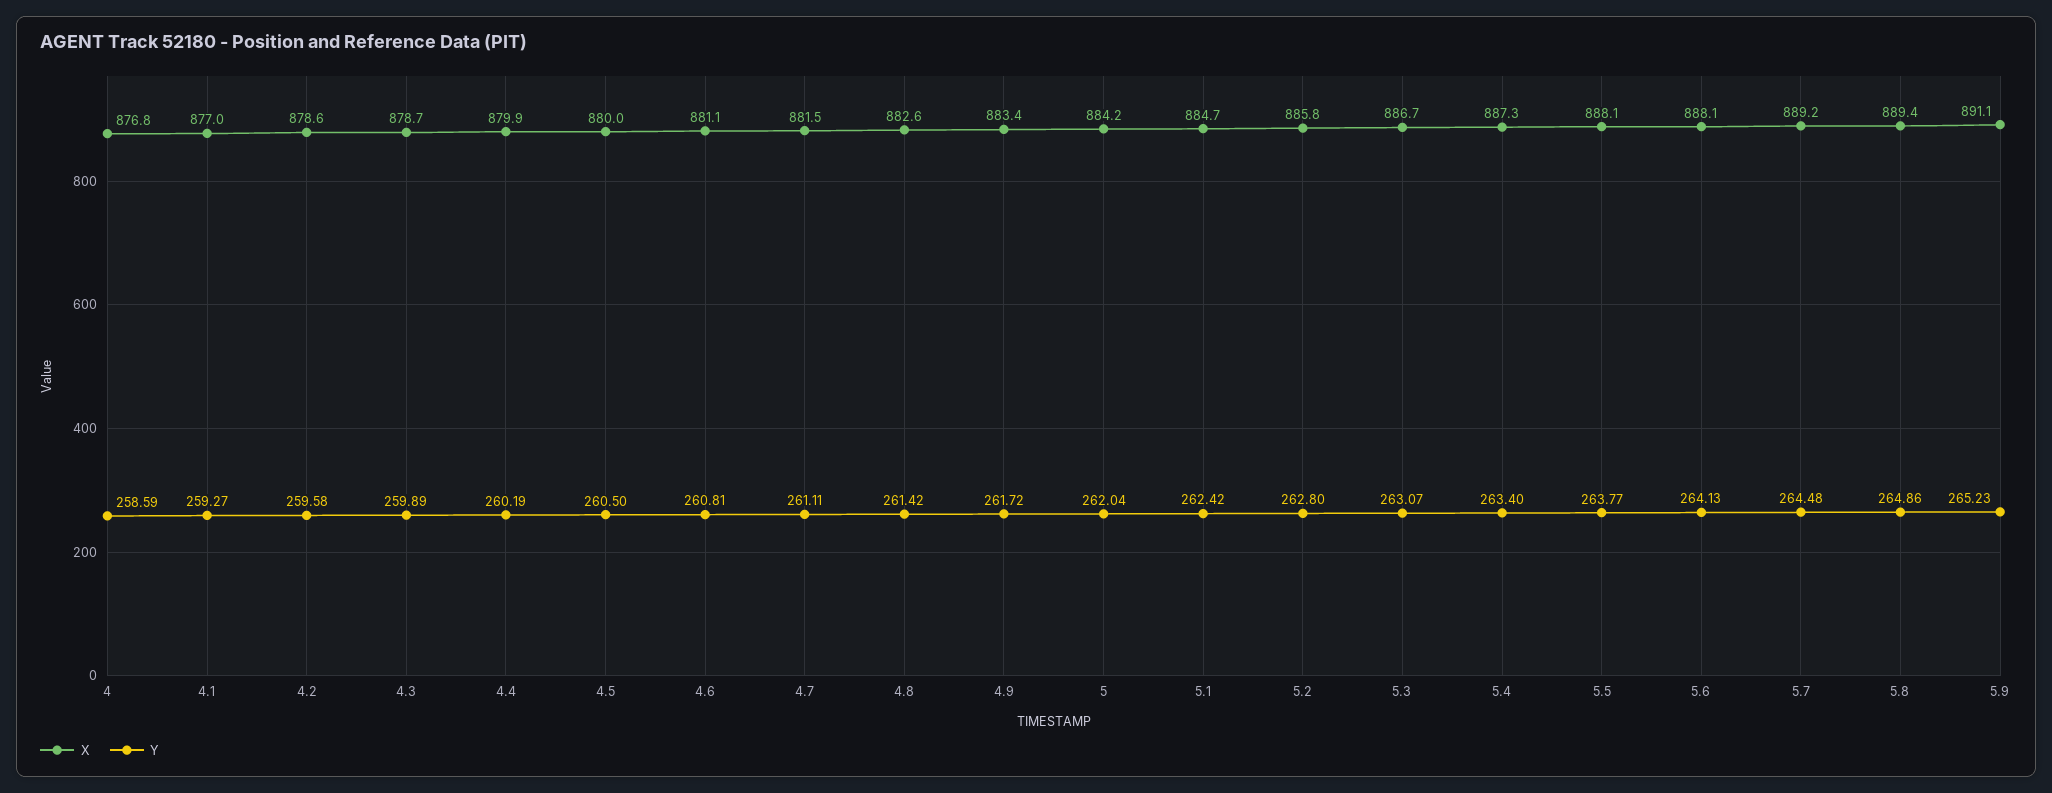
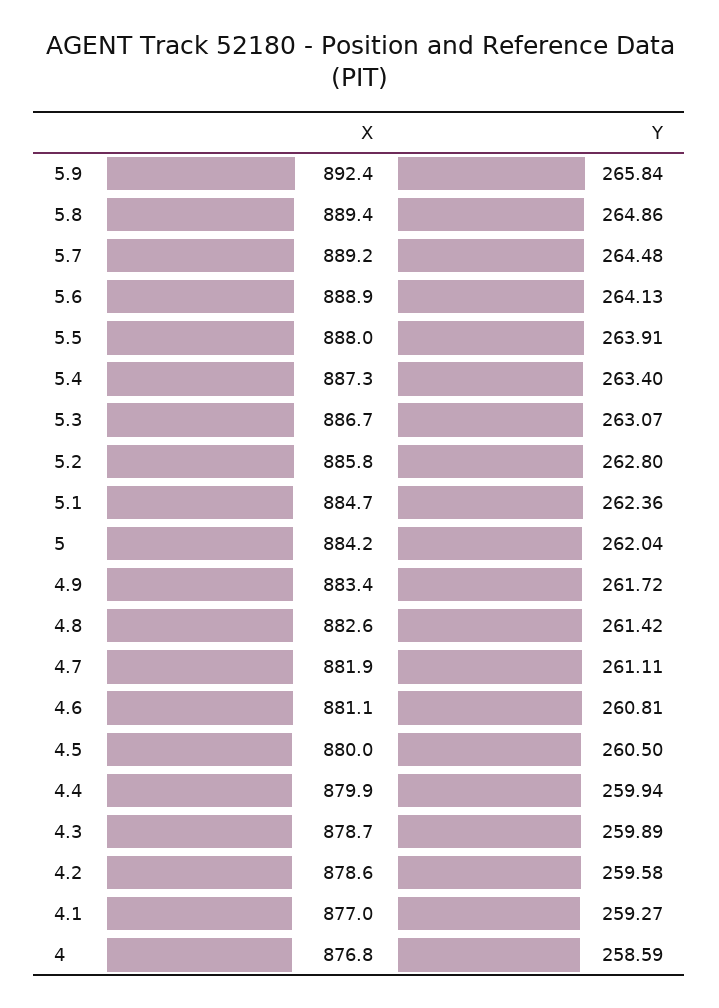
Y, 4.4: 260.19 -> 259.94
X, 4.7: 881.5 -> 881.9
Y, 5.1: 262.42 -> 262.36
X, 5.5: 888.1 -> 888
Y, 5.5: 263.77 -> 263.91
X, 5.6: 888.1 -> 888.9
X, 5.9: 891.1 -> 892.4
Y, 5.9: 265.23 -> 265.84

